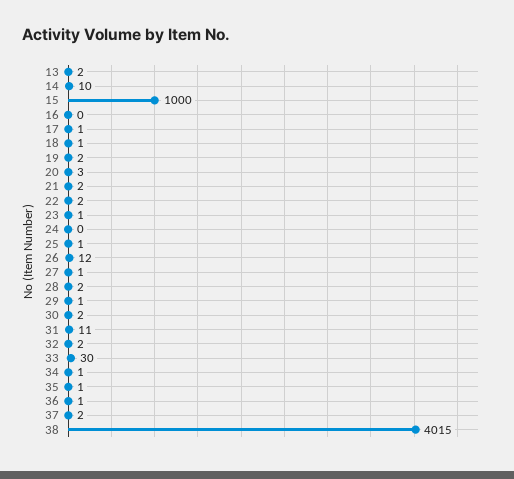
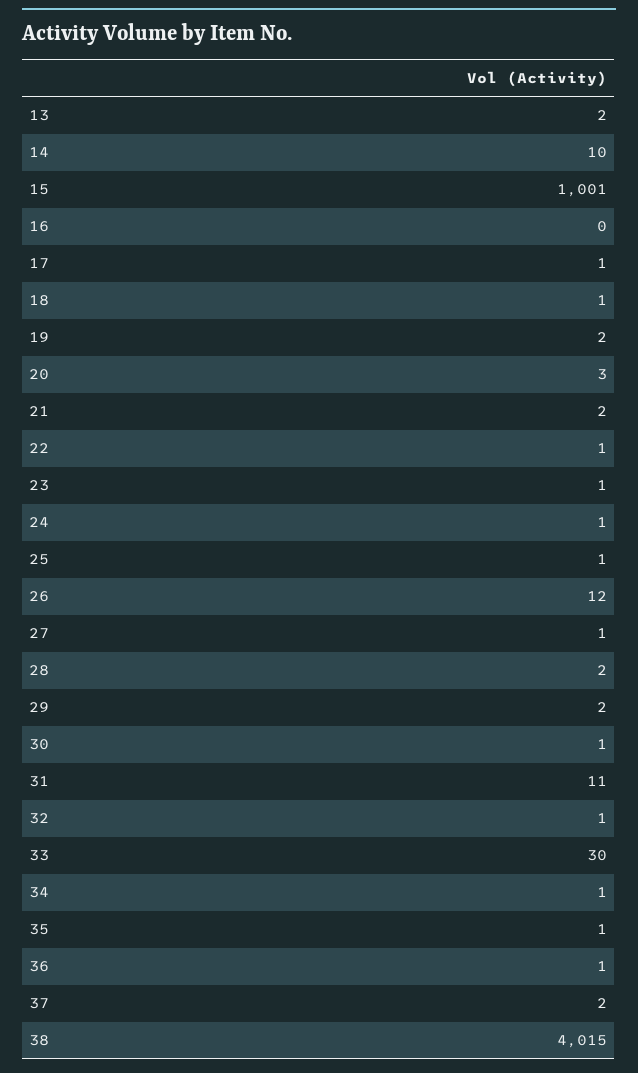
15: 1000 -> 1001
22: 2 -> 1
24: 0 -> 1
29: 1 -> 2
30: 2 -> 1
32: 2 -> 1

